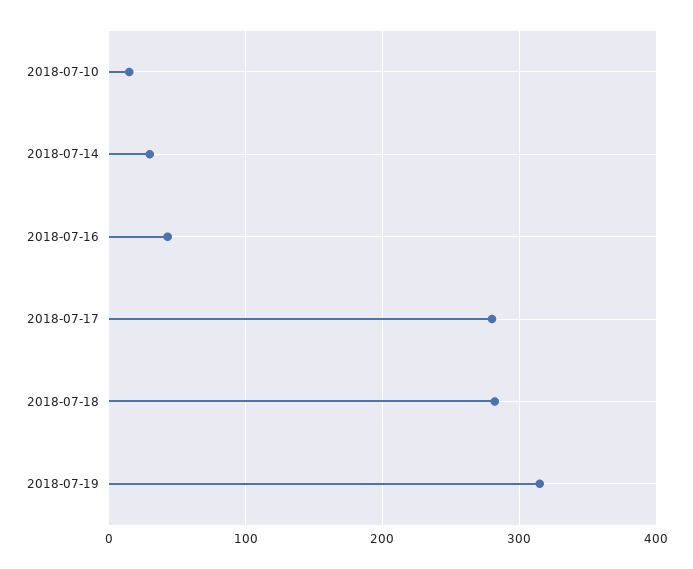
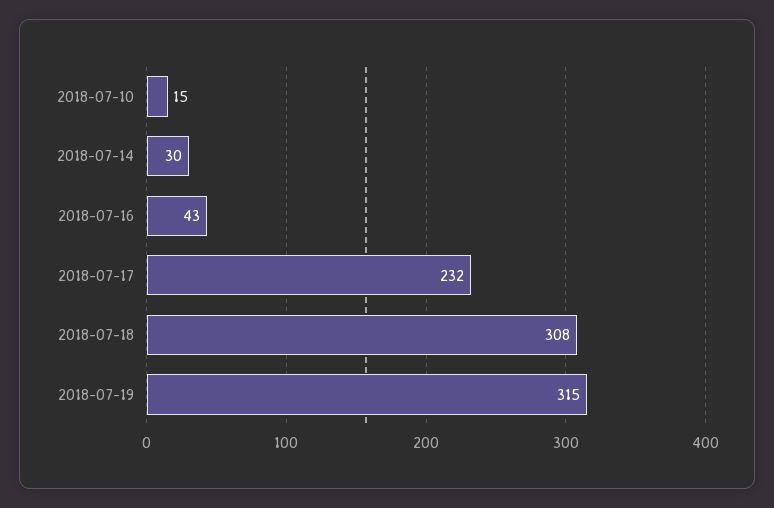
2018-07-17: 280 -> 232
2018-07-18: 280 -> 308

